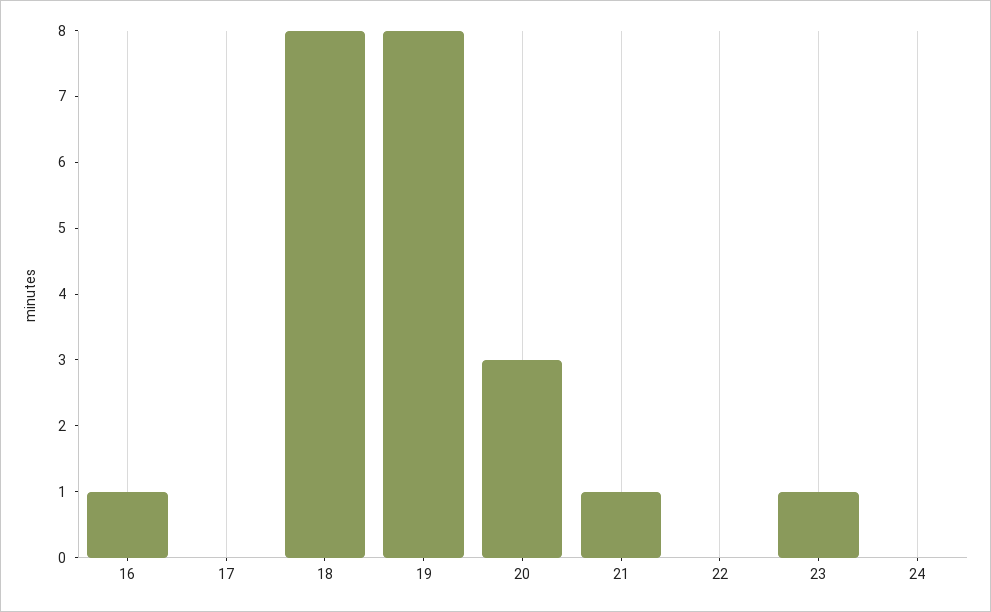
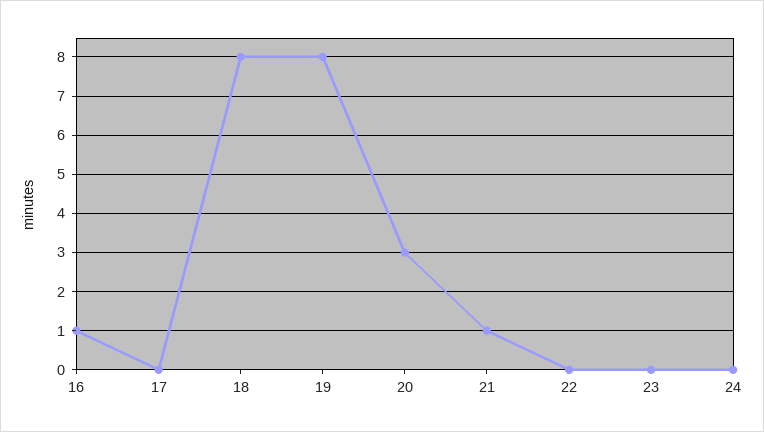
23: 1 -> 0

